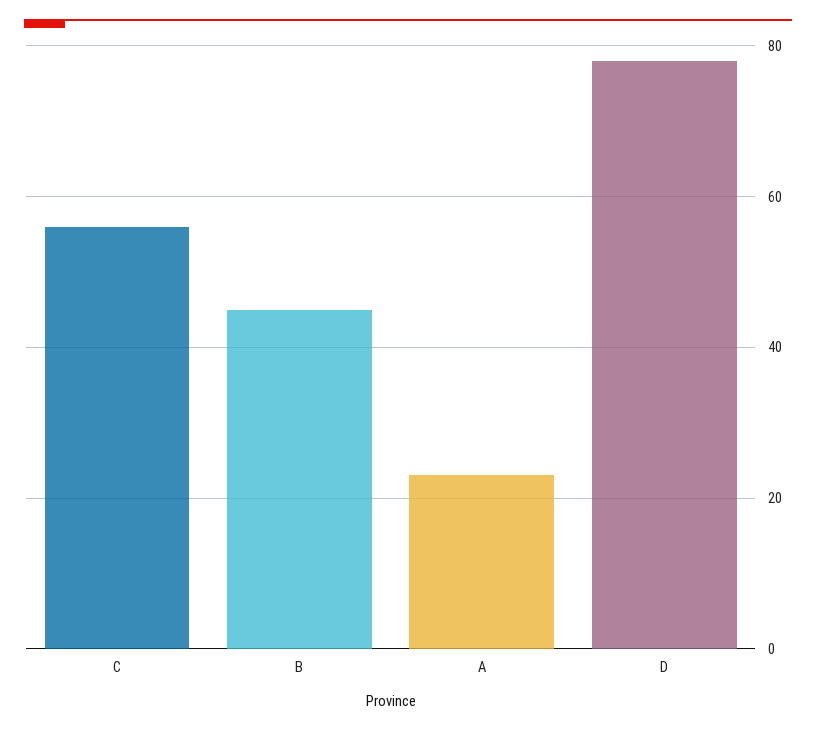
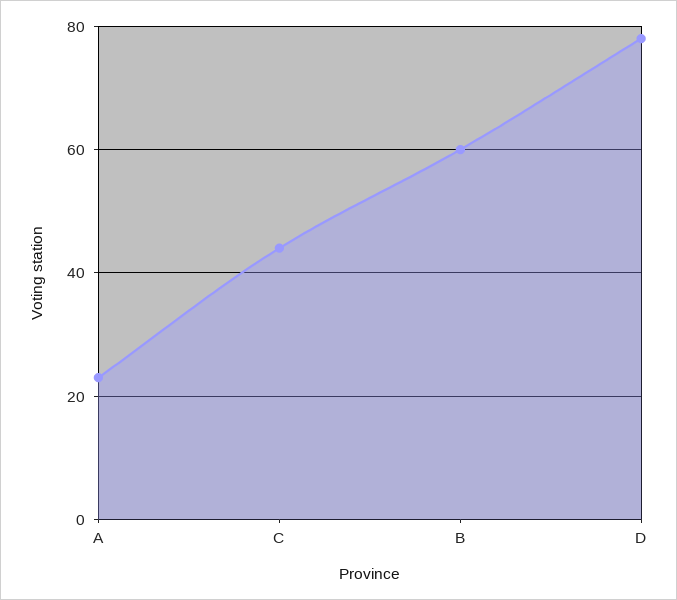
C: 55 -> 45
B: 45 -> 60

